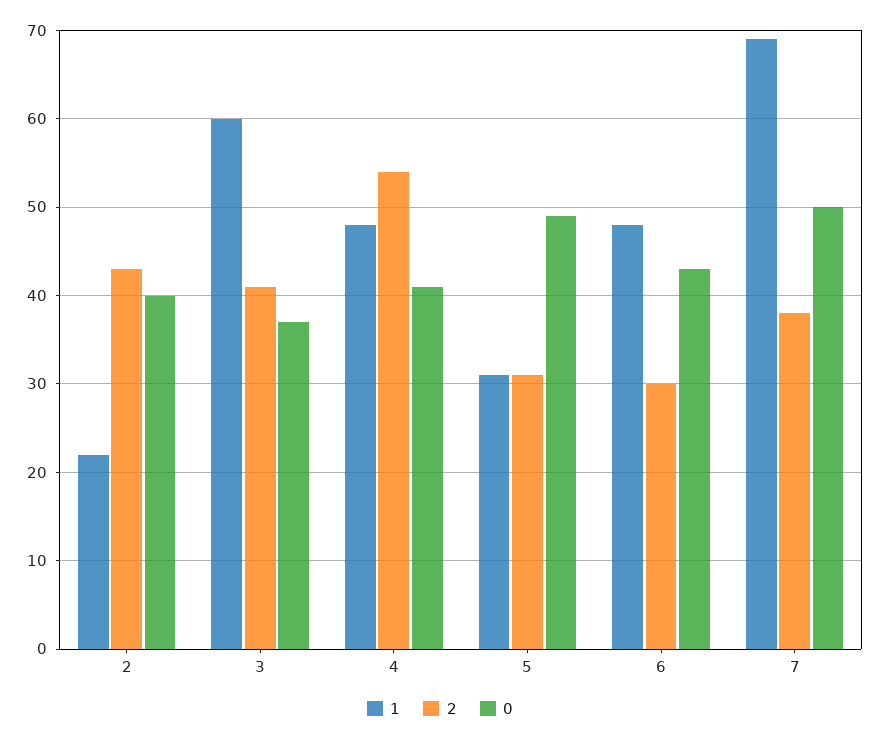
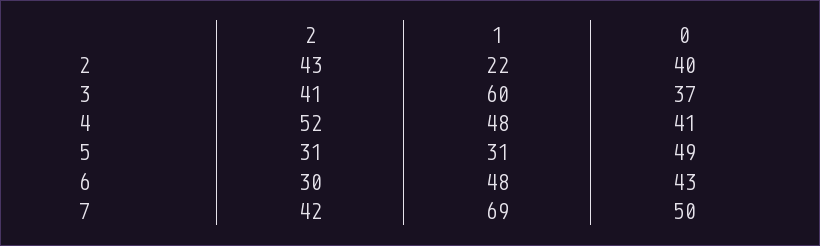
2, 4: 54 -> 52
2, 7: 38 -> 42

